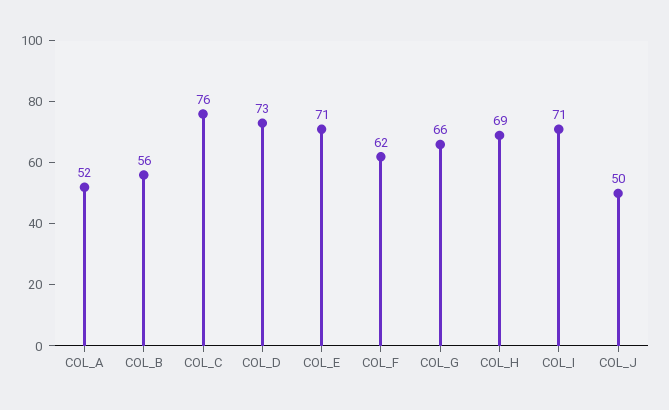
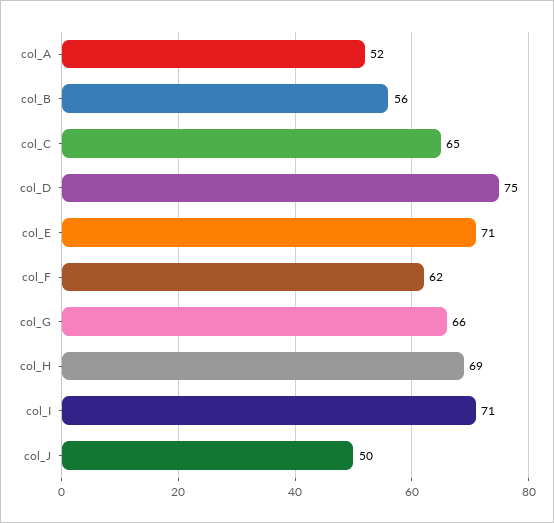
COL_C: 76 -> 65
COL_D: 73 -> 75

